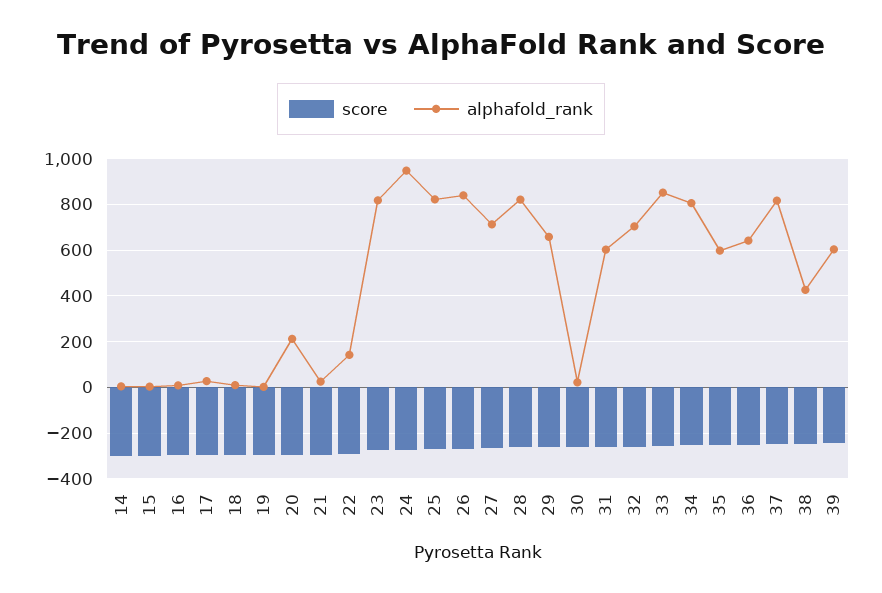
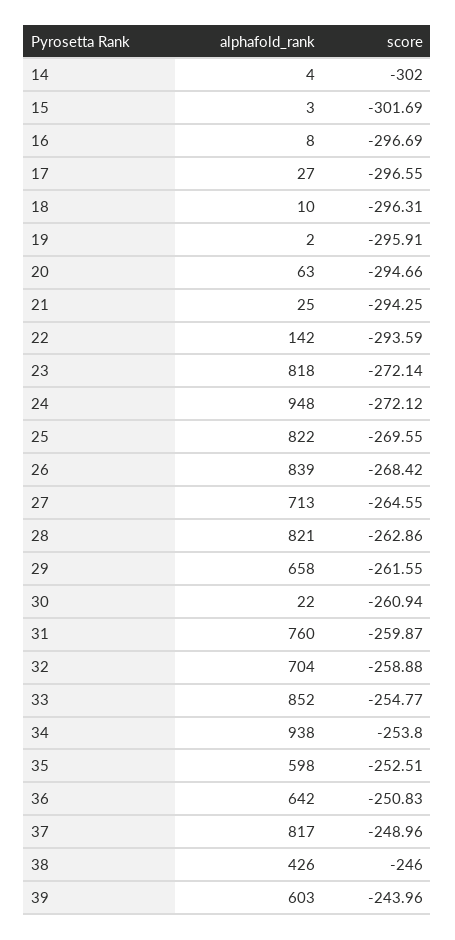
alphafold_rank, 20: 200 -> 63
alphafold_rank, 31: 600 -> 760
alphafold_rank, 34: 800 -> 938

